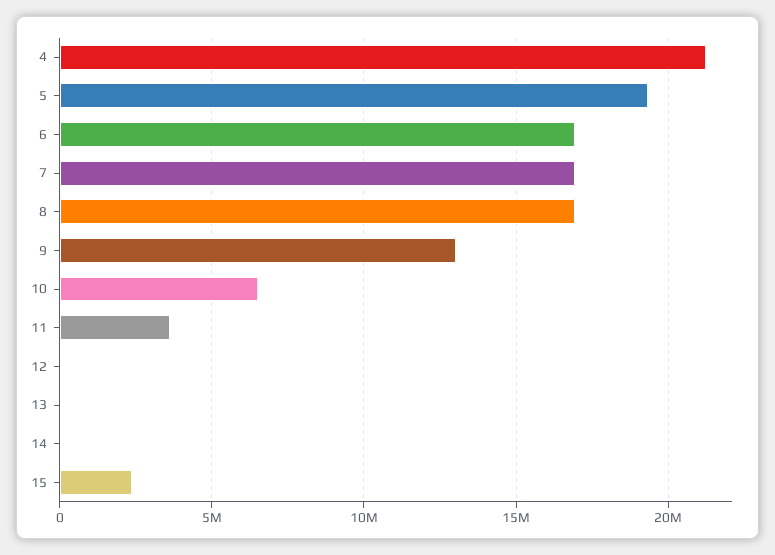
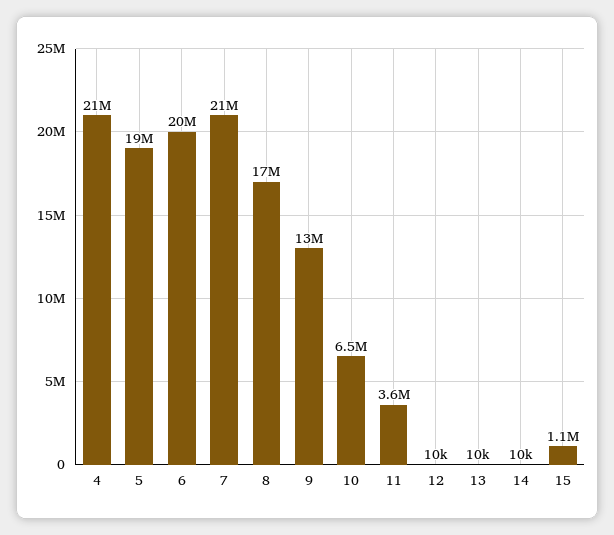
6: 17000000 -> 20000000
7: 17000000 -> 21000000
15: 2500000 -> 1100000

